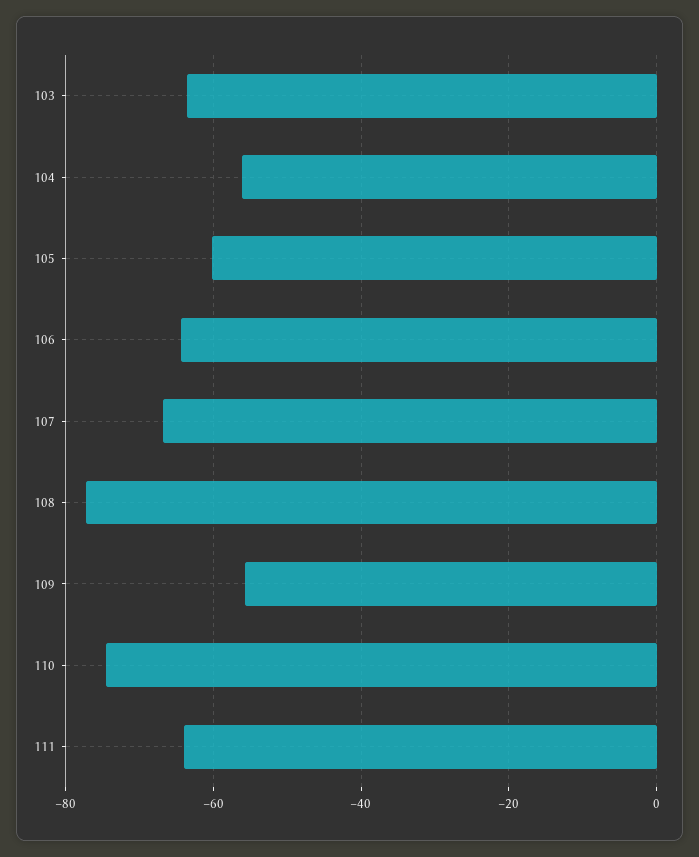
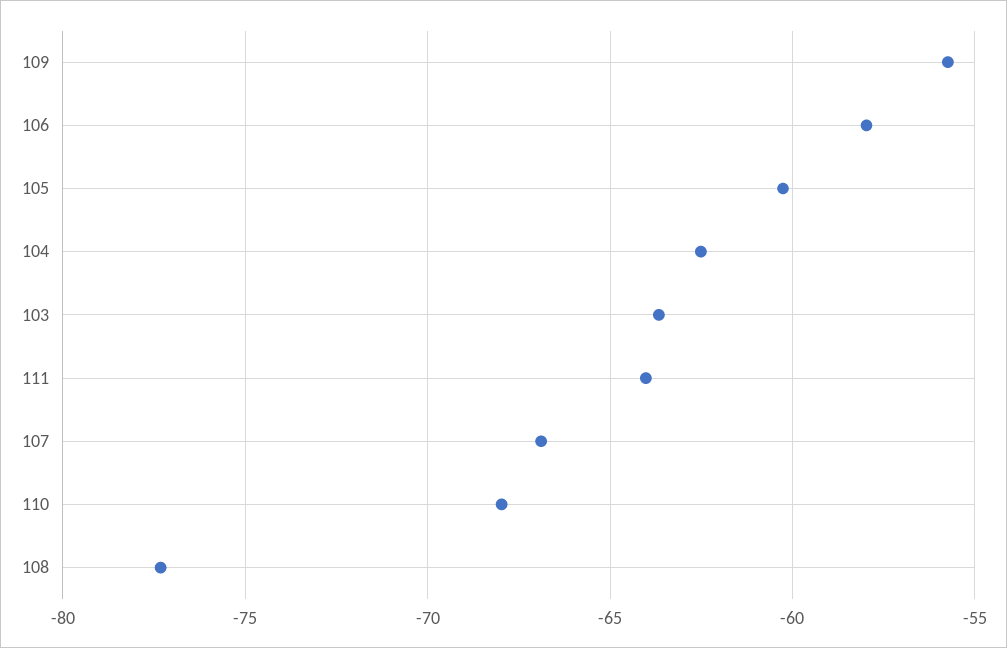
104: -56 -> -62.5
106: -64 -> -58
110: -74 -> -68

